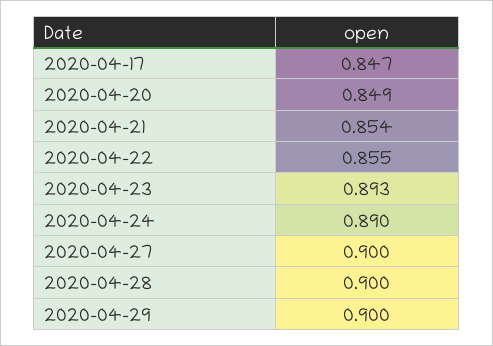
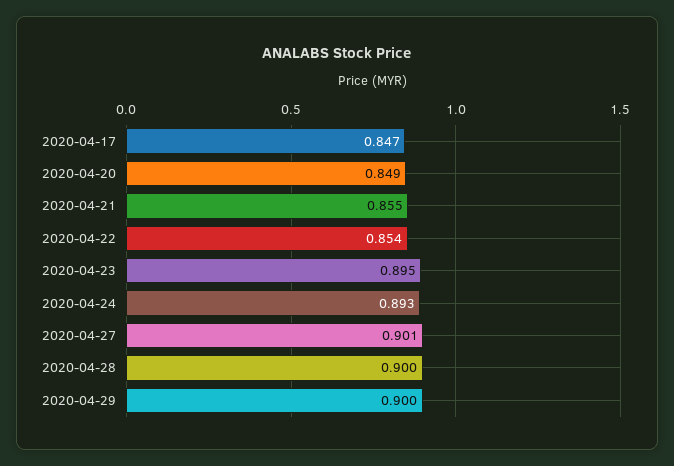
2020-04-21: 0.854 -> 0.855
2020-04-22: 0.855 -> 0.854
2020-04-23: 0.893 -> 0.895
2020-04-24: 0.89 -> 0.893
2020-04-27: 0.9 -> 0.901

